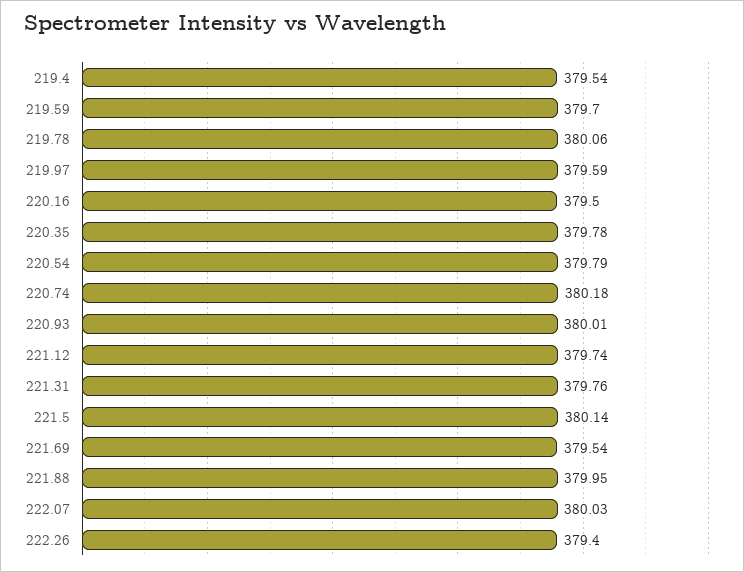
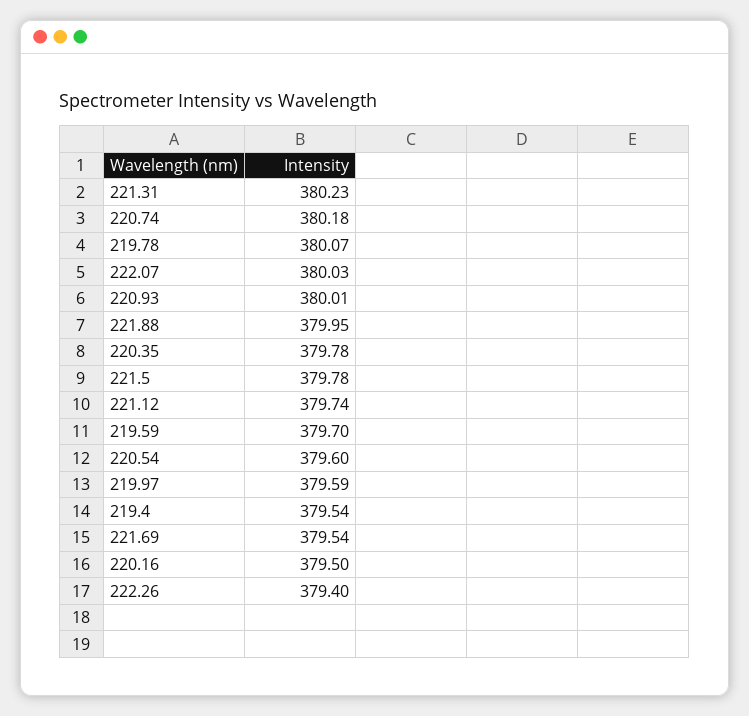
219.78: 380.06 -> 380.07
220.54: 379.79 -> 379.6
221.31: 379.76 -> 380.23
221.5: 380.14 -> 379.78

